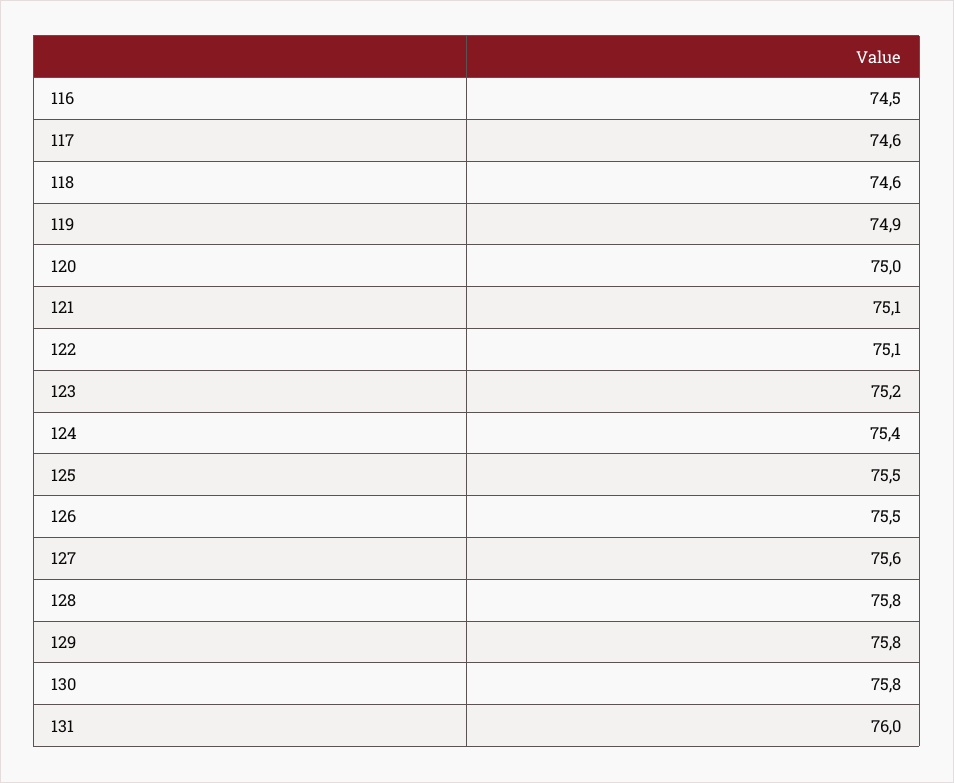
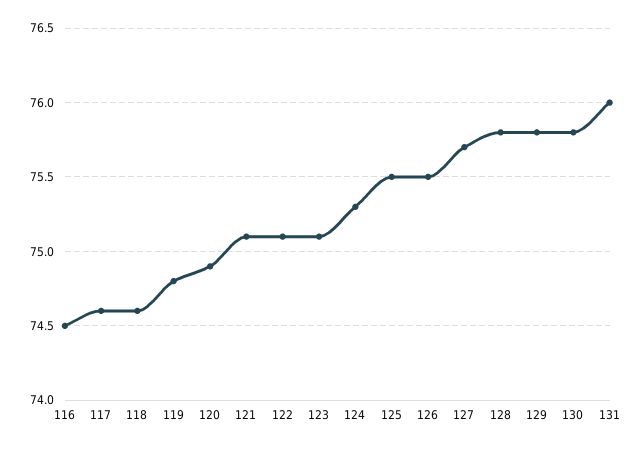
119: 74.9 -> 74.8
120: 75 -> 74.9
123: 75.2 -> 75.1
124: 75.4 -> 75.3
127: 75.6 -> 75.7

